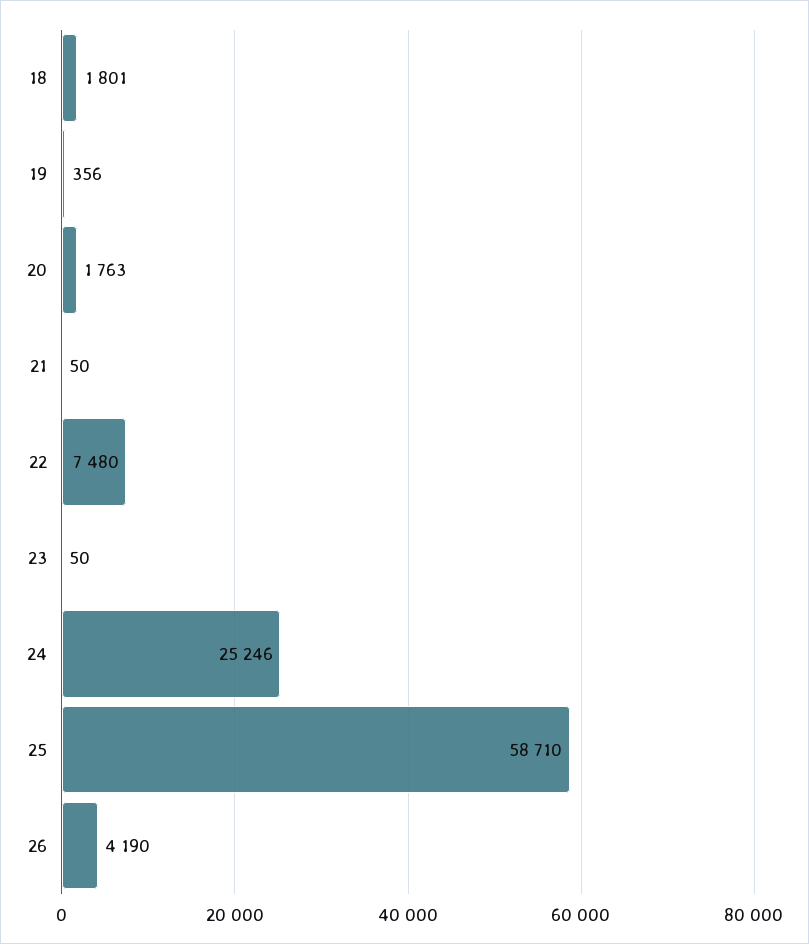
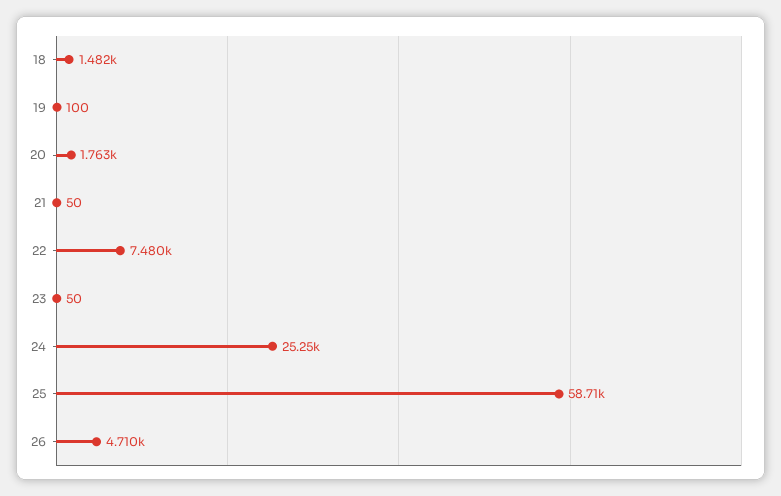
18: 1801 -> 1482
19: 356 -> 100
26: 4190 -> 4710

